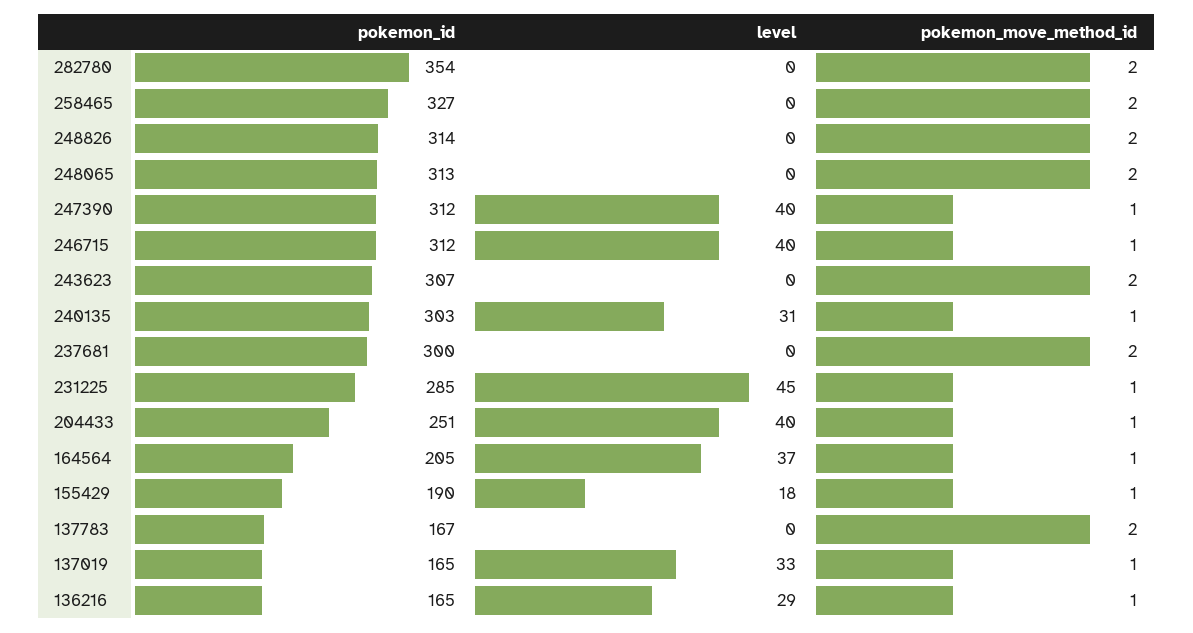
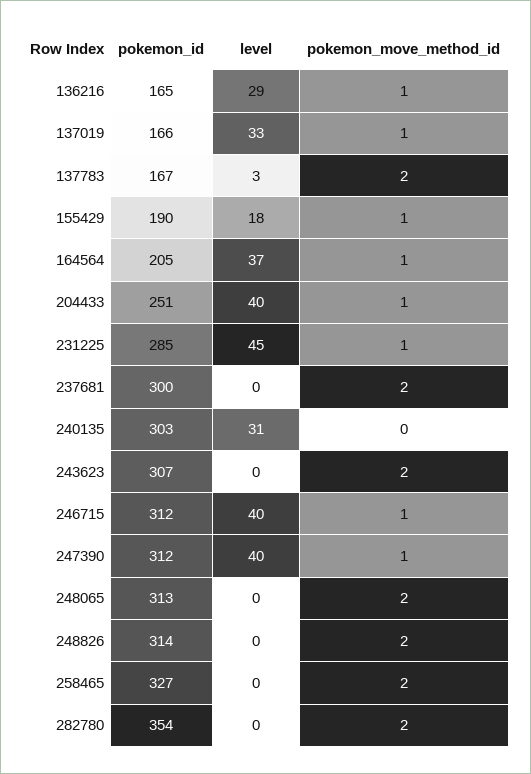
pokemon_move_method_id, 240135: 1 -> 0
level, 137783: 0 -> 3
pokemon_id, 137019: 165 -> 166

